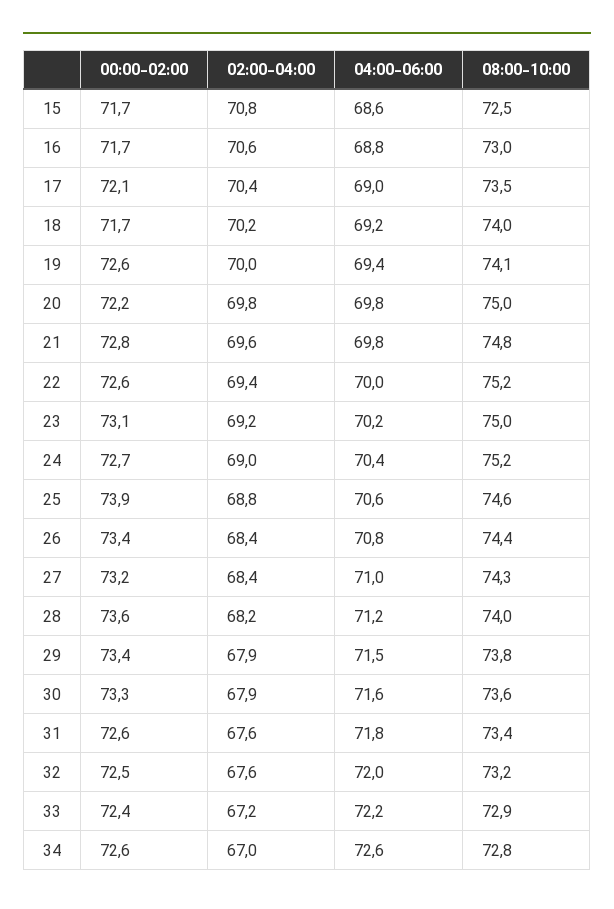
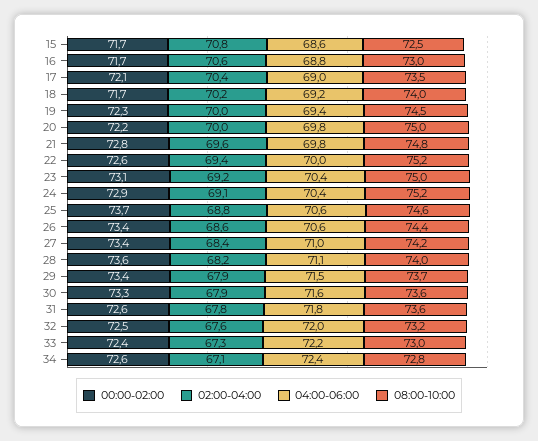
00:00-02:00, 19: 72.6 -> 72.3
08:00-10:00, 19: 74.1 -> 74.5
02:00-04:00, 20: 69.8 -> 70
04:00-06:00, 23: 70.2 -> 70.4
00:00-02:00, 24: 72.7 -> 72.9
02:00-04:00, 24: 69 -> 69.1
00:00-02:00, 25: 73.9 -> 73.7
02:00-04:00, 26: 68.4 -> 68.6
04:00-06:00, 26: 70.8 -> 70.6
00:00-02:00, 27: 73.2 -> 73.4
08:00-10:00, 27: 74.3 -> 74.2
04:00-06:00, 28: 71.2 -> 71.1
08:00-10:00, 29: 73.8 -> 73.7
02:00-04:00, 31: 67.6 -> 67.8
08:00-10:00, 31: 73.4 -> 73.6
02:00-04:00, 33: 67.2 -> 67.3
08:00-10:00, 33: 72.9 -> 73
02:00-04:00, 34: 67 -> 67.1
04:00-06:00, 34: 72.6 -> 72.4

